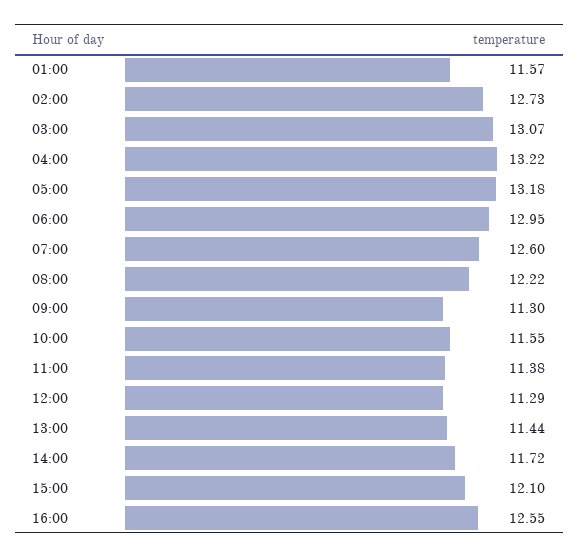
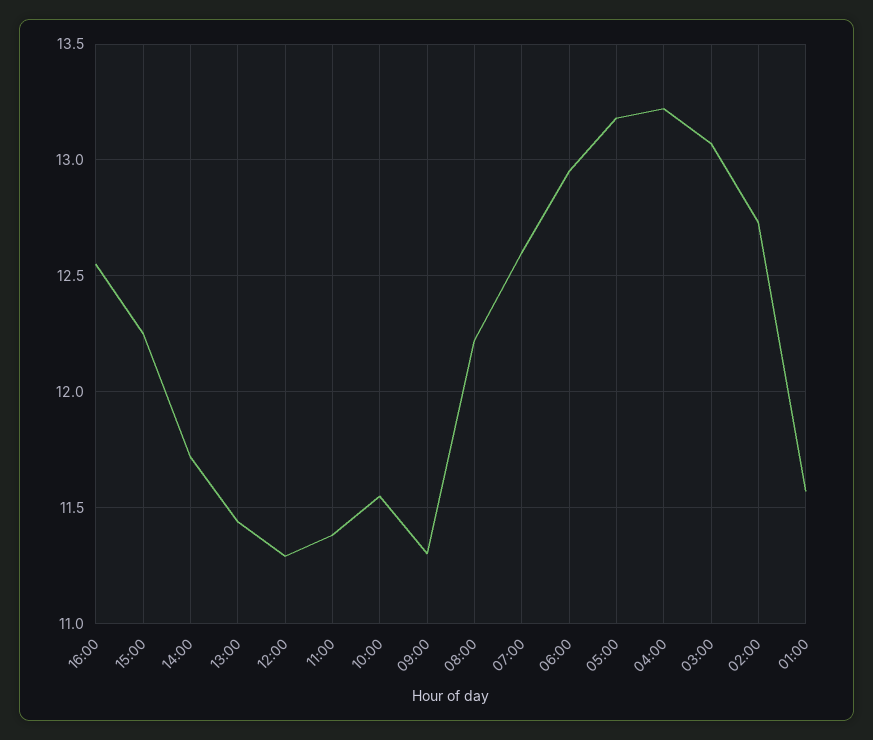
15:00: 12.1 -> 12.25

